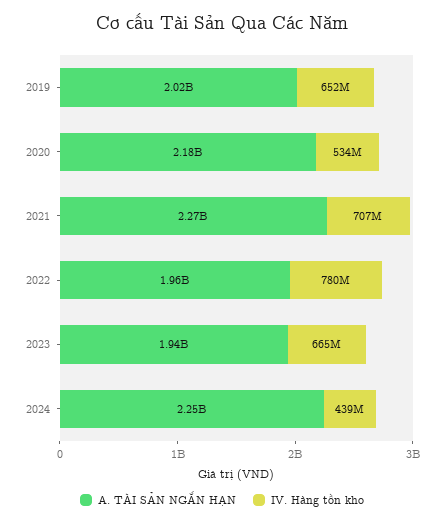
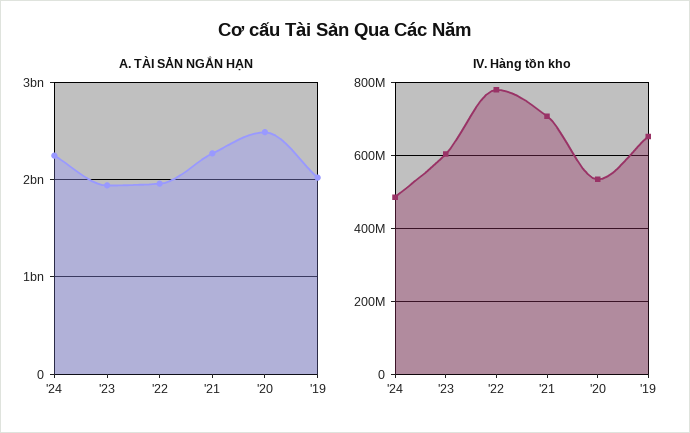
A. TÀI SẢN NGẮN HẠN, 2020: 2180000000 -> 2500000000
IV. Hàng tồn kho, 2023: 665000000 -> 600000000
IV. Hàng tồn kho, 2024: 439000000 -> 480000000

